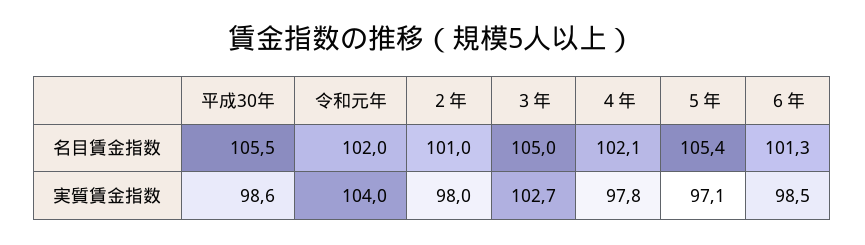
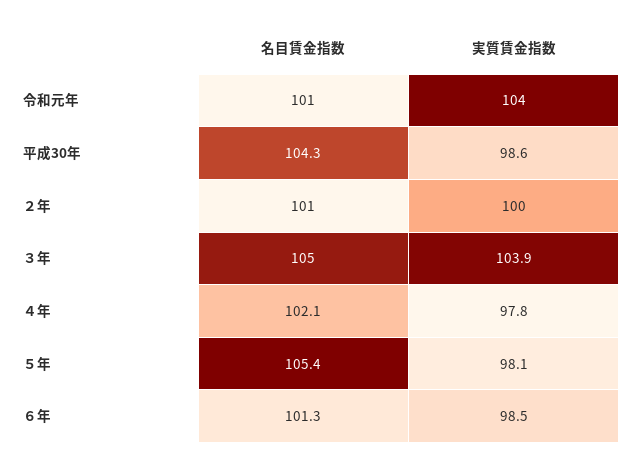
平成30年, 名目賃金指数: 105.5 -> 104.3
令和元年, 名目賃金指数: 102 -> 101
２年, 実質賃金指数: 98 -> 100
３年, 実質賃金指数: 102.7 -> 103.9
５年, 実質賃金指数: 97.1 -> 98.1

